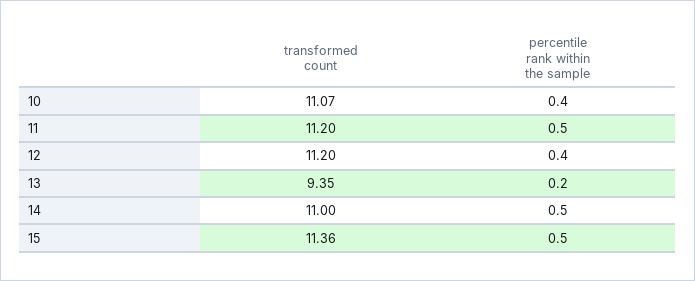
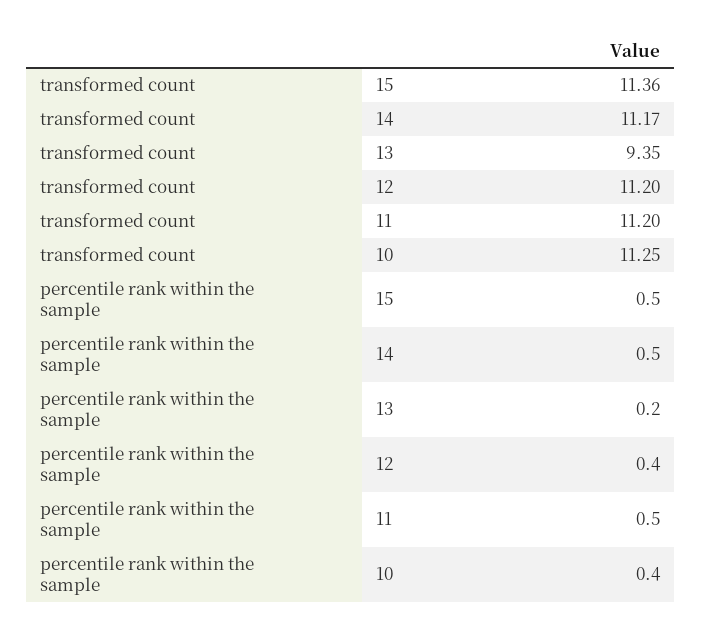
transformed count, 10: 11.07 -> 11.25
transformed count, 14: 11 -> 11.17

